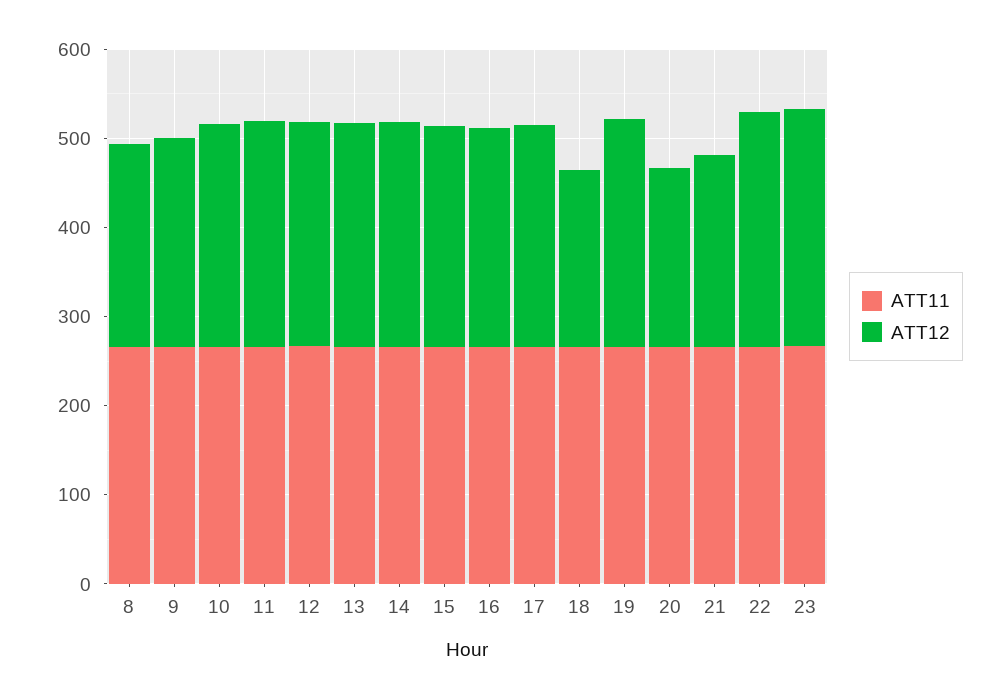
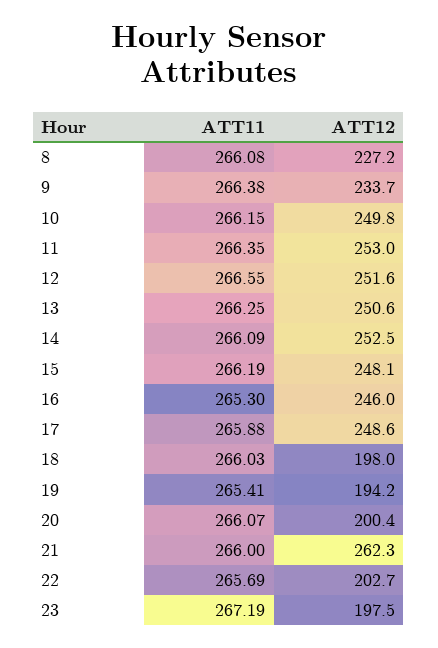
ATT12, 19: 260 -> 194.2
ATT12, 21: 220 -> 262.3
ATT12, 22: 260 -> 202.7
ATT12, 23: 260 -> 197.5

